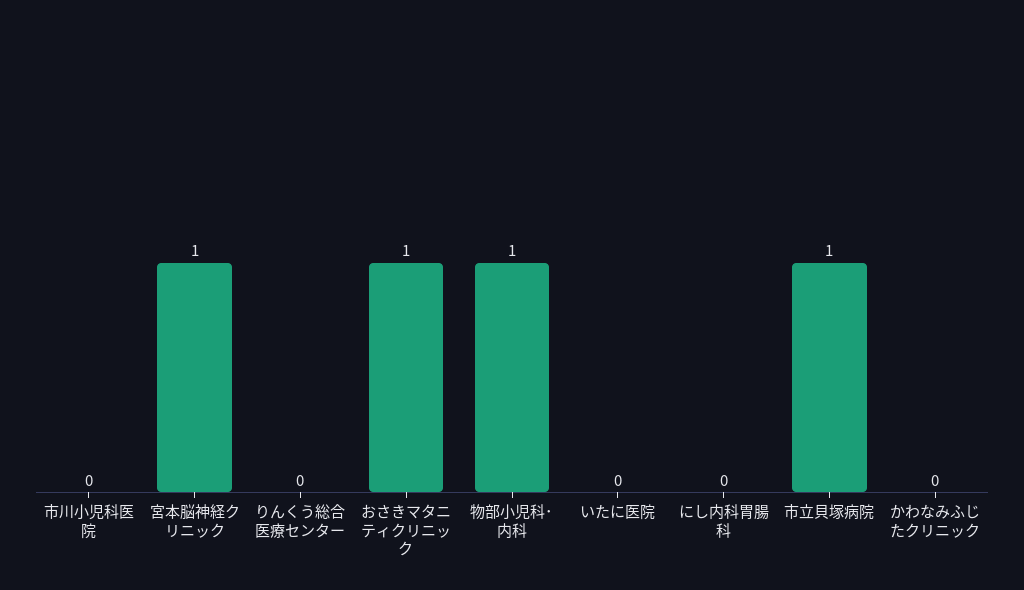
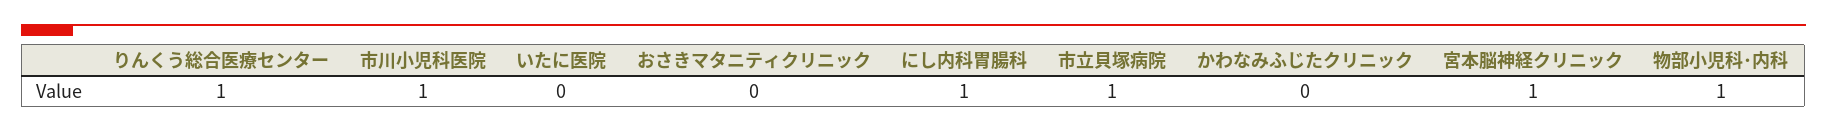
市川小児科医院: 0 -> 1
りんくう総合医療センター: 0 -> 1
おさきマタニティクリニック: 1 -> 0
にし内科胃腸科: 0 -> 1

